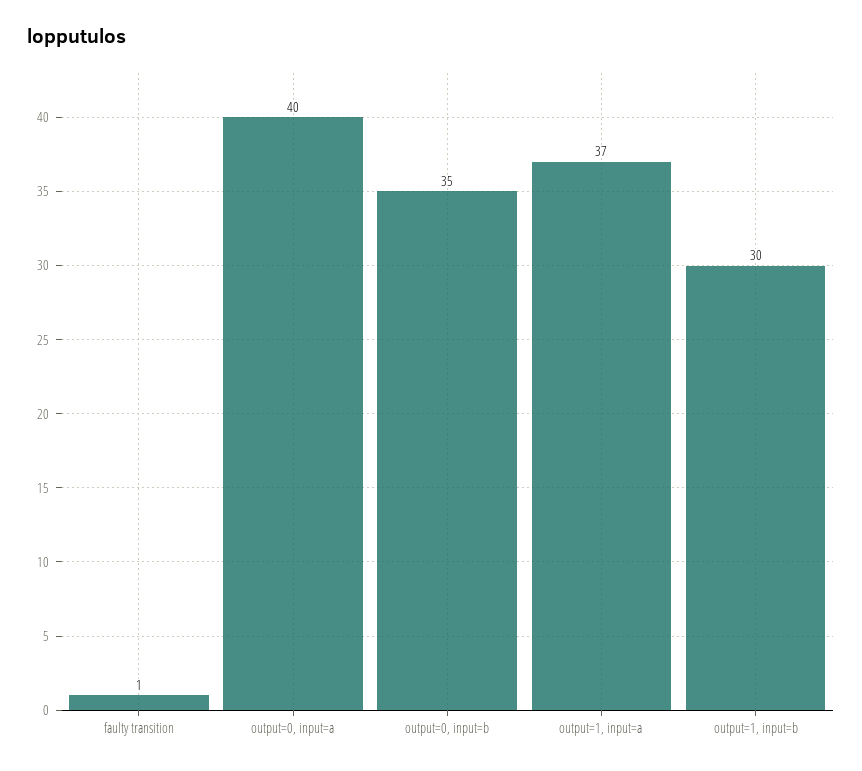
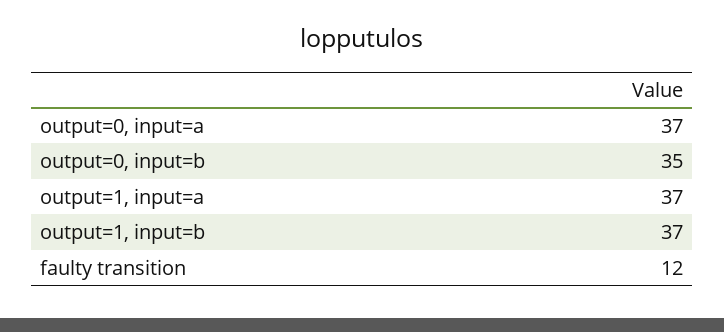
faulty transition: 1 -> 12
output=0, input=a: 40 -> 37
output=1, input=b: 30 -> 37

